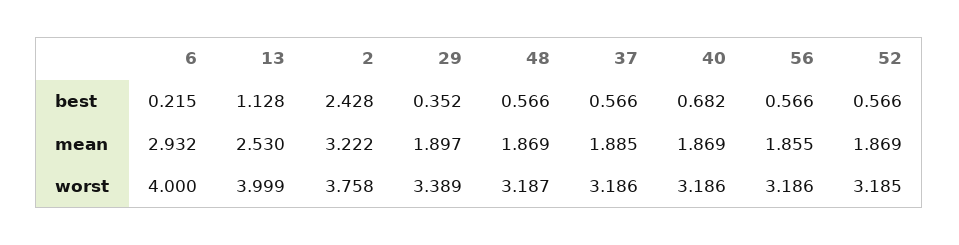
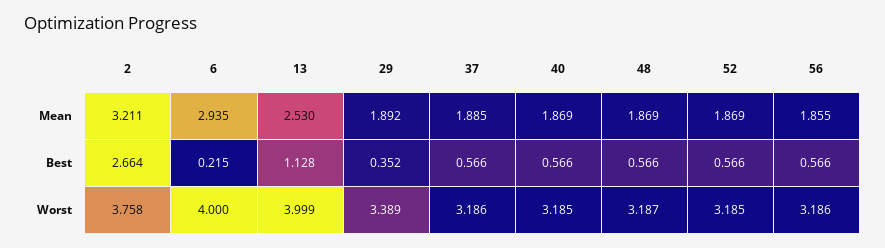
2, best: 2.428 -> 2.664
40, best: 0.682 -> 0.566
6, mean: 2.932 -> 2.935
2, mean: 3.222 -> 3.211
29, mean: 1.897 -> 1.892
40, worst: 3.186 -> 3.185

